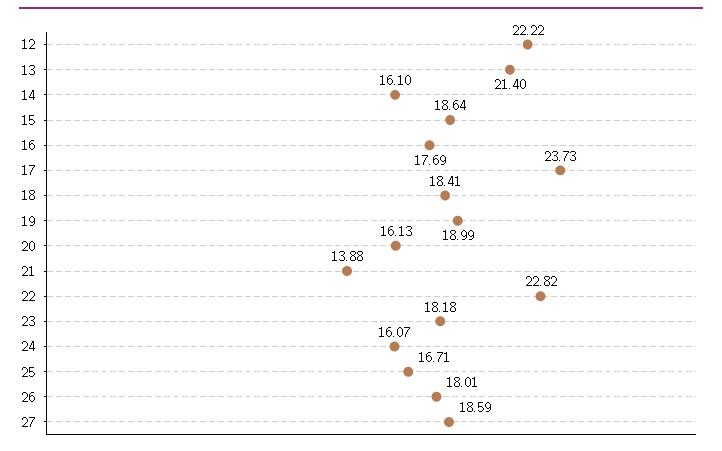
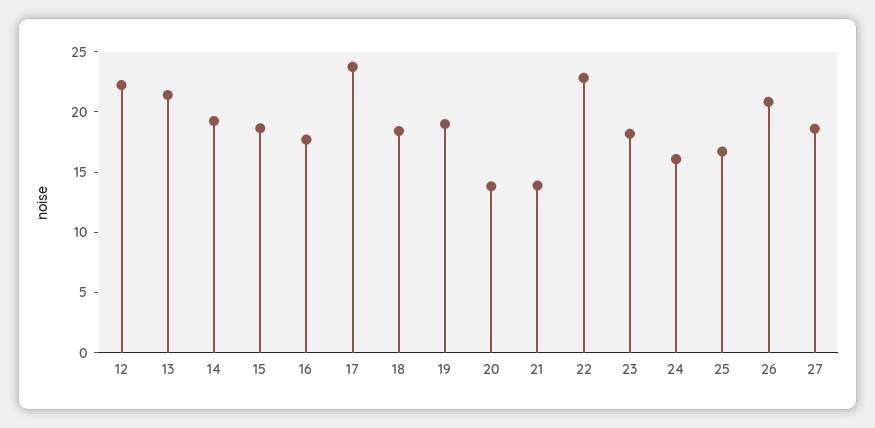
14: 16.1 -> 19
20: 16.13 -> 14
26: 18.01 -> 21

